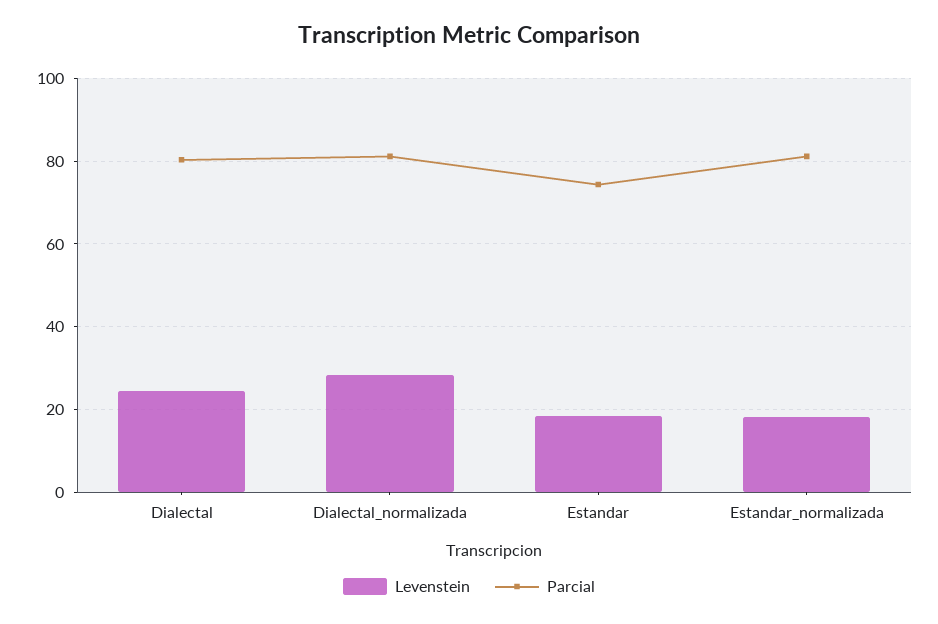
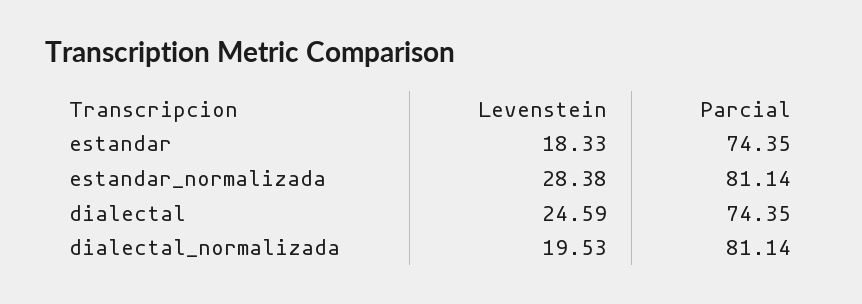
Parcial, Dialectal: 80 -> 74.35
Levenstein, Dialectal_normalizada: 28 -> 19.53
Levenstein, Estandar_normalizada: 18 -> 28.38

